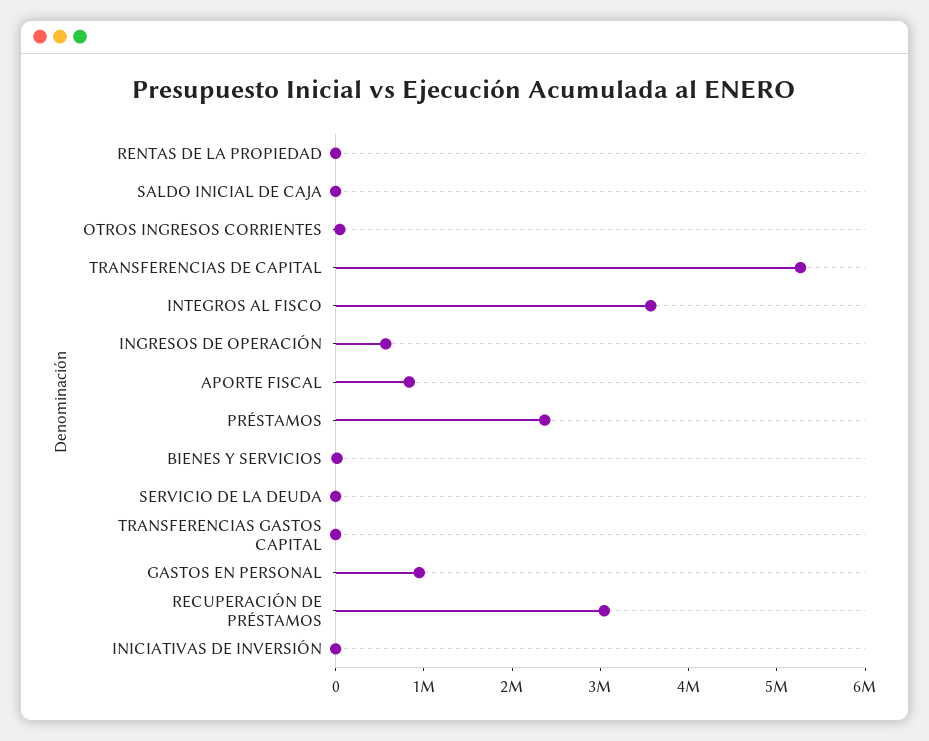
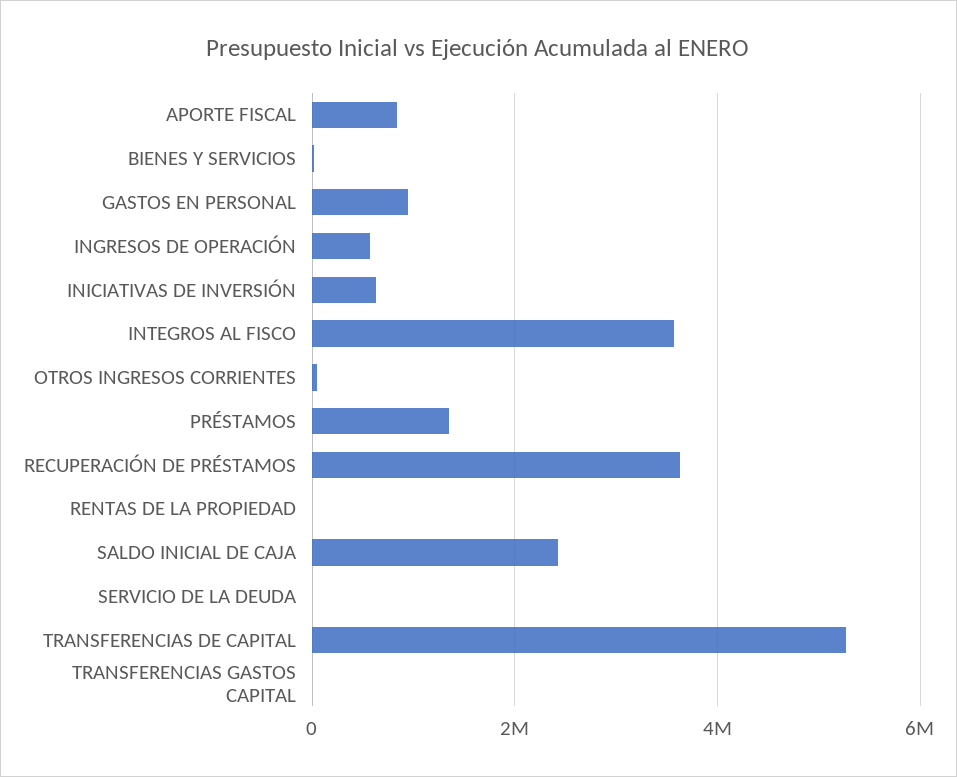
SALDO INICIAL DE CAJA: 0 -> 2400000
PRÉSTAMOS: 2400000 -> 1400000
RECUPERACIÓN DE PRÉSTAMOS: 3000000 -> 3600000
INICIATIVAS DE INVERSIÓN: 0 -> 600000

